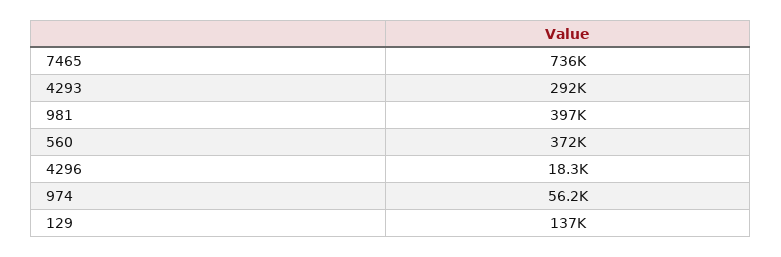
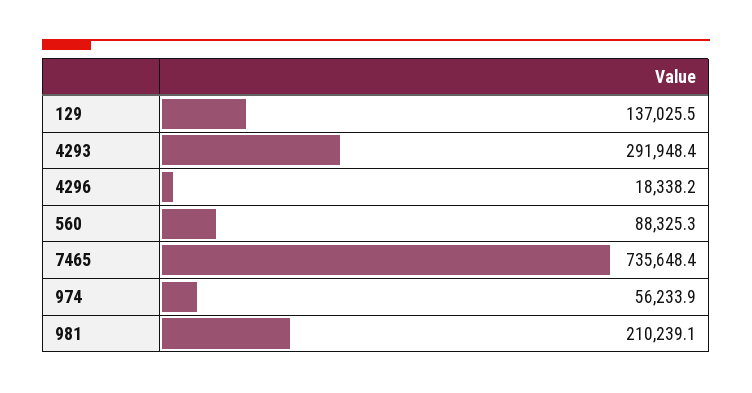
981: 397000 -> 210239.1
560: 372000 -> 88325.3

